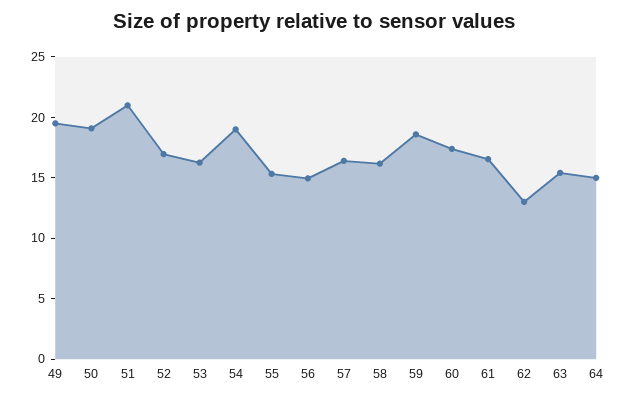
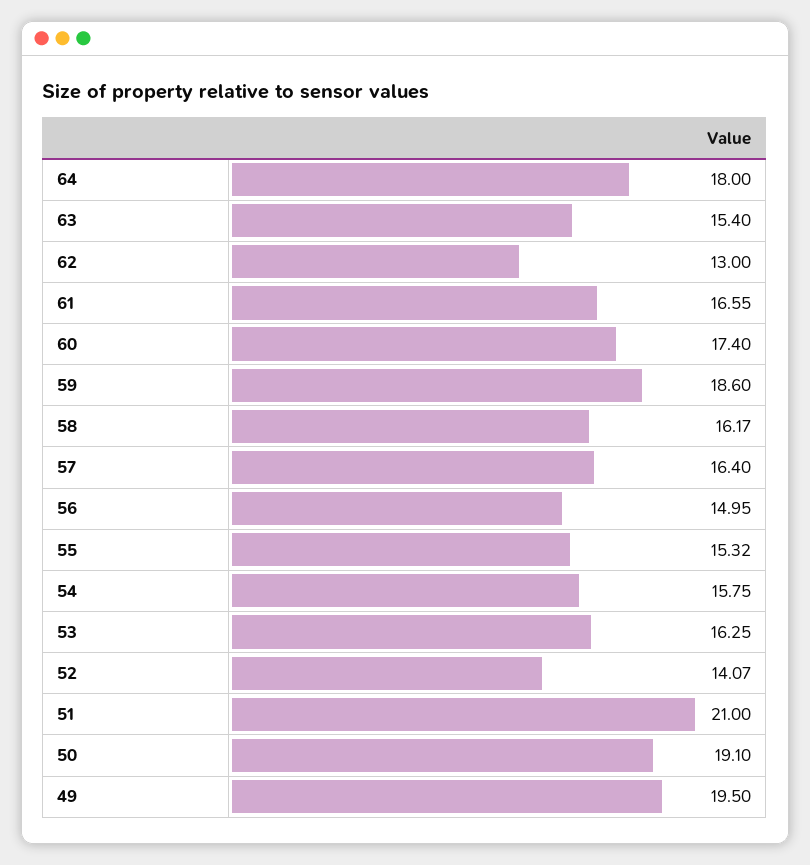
52: 17 -> 14.07
54: 19 -> 15.75
64: 15 -> 18

